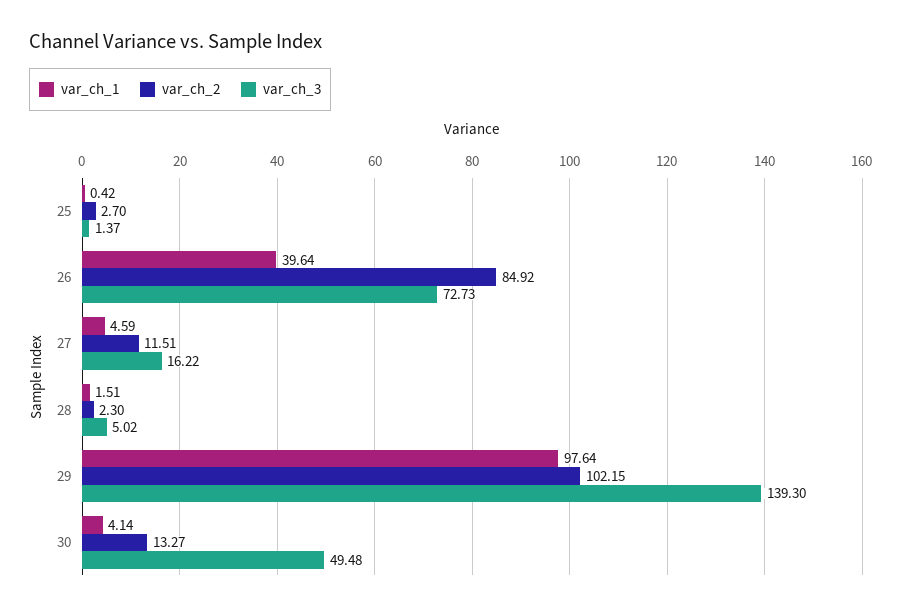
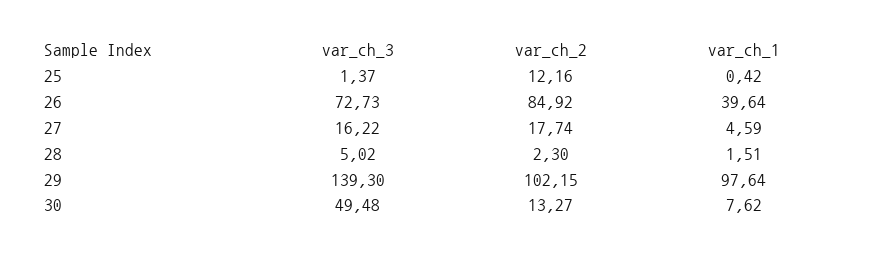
var_ch_2, 25: 2.7 -> 12.16
var_ch_2, 27: 11.51 -> 17.74
var_ch_1, 30: 4.14 -> 7.62

